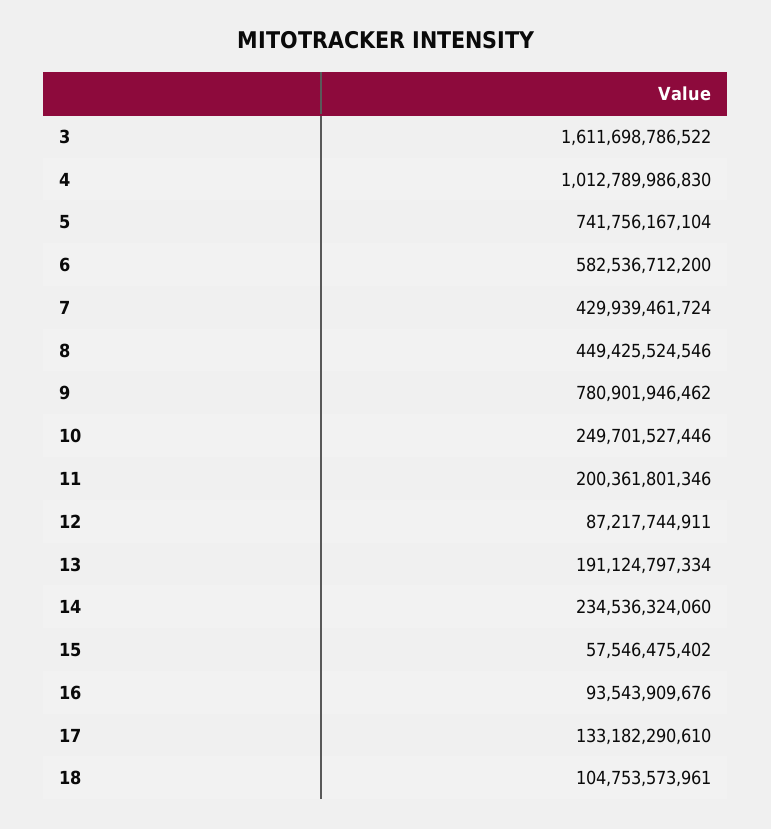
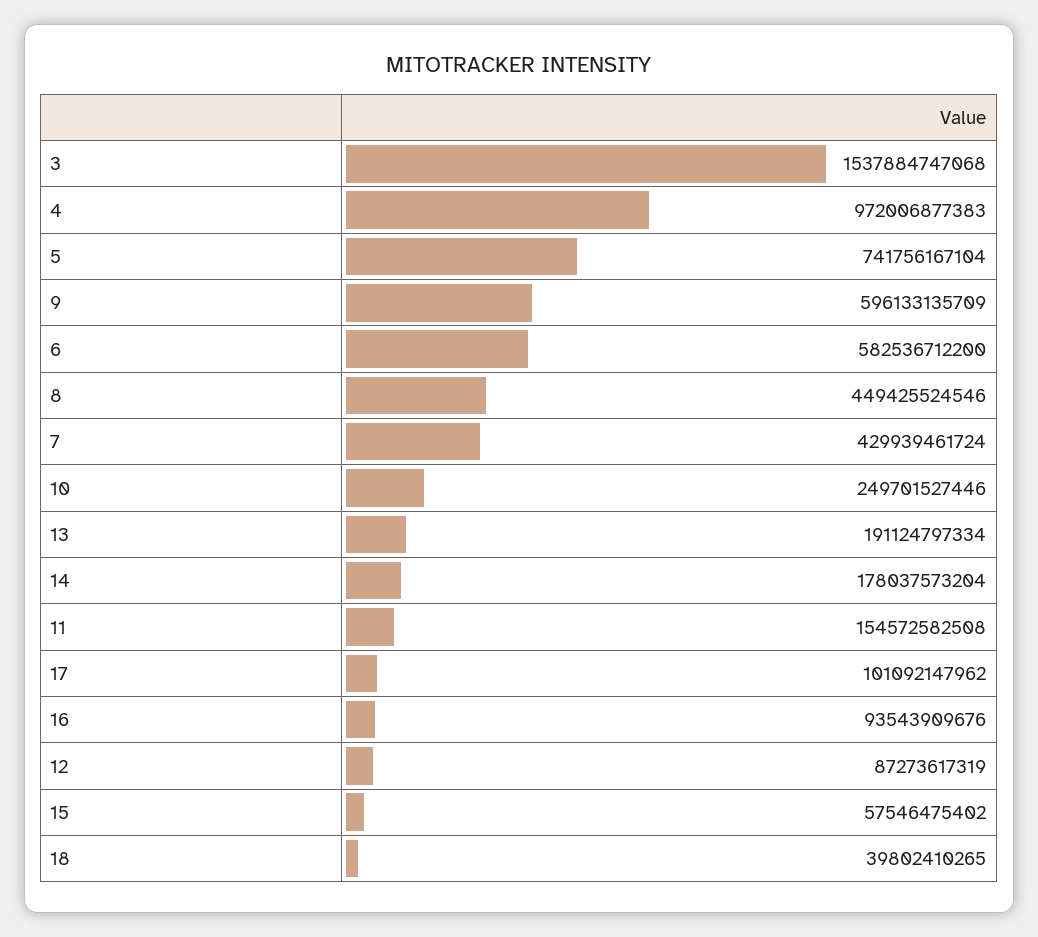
3: 1611698786522 -> 1537884747068
4: 1012789986830 -> 972006877383
9: 780901946462 -> 596133135709
11: 200361801346 -> 154572582508
12: 87217744911 -> 87273617319
14: 234536324060 -> 178037573204
17: 133182290610 -> 101092147962
18: 104753573961 -> 39802410265

